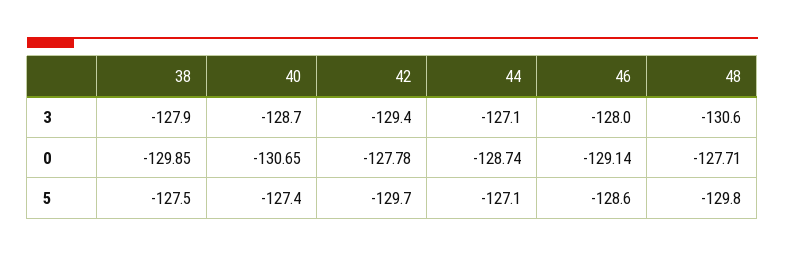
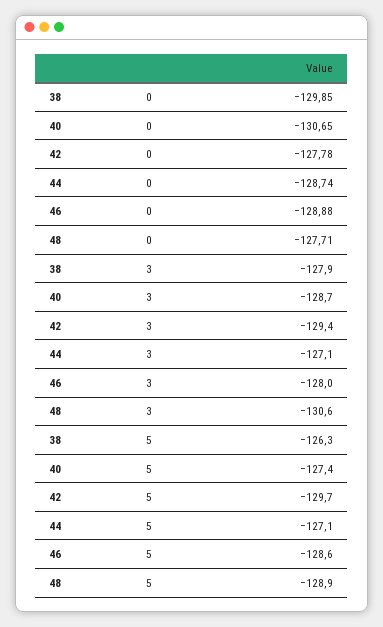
46, 0: -129.14 -> -128.88
38, 5: -127.5 -> -126.3
48, 5: -129.8 -> -128.9

